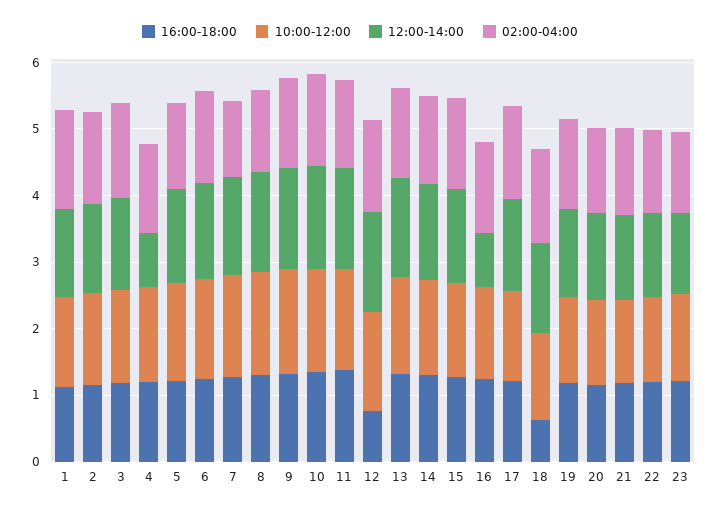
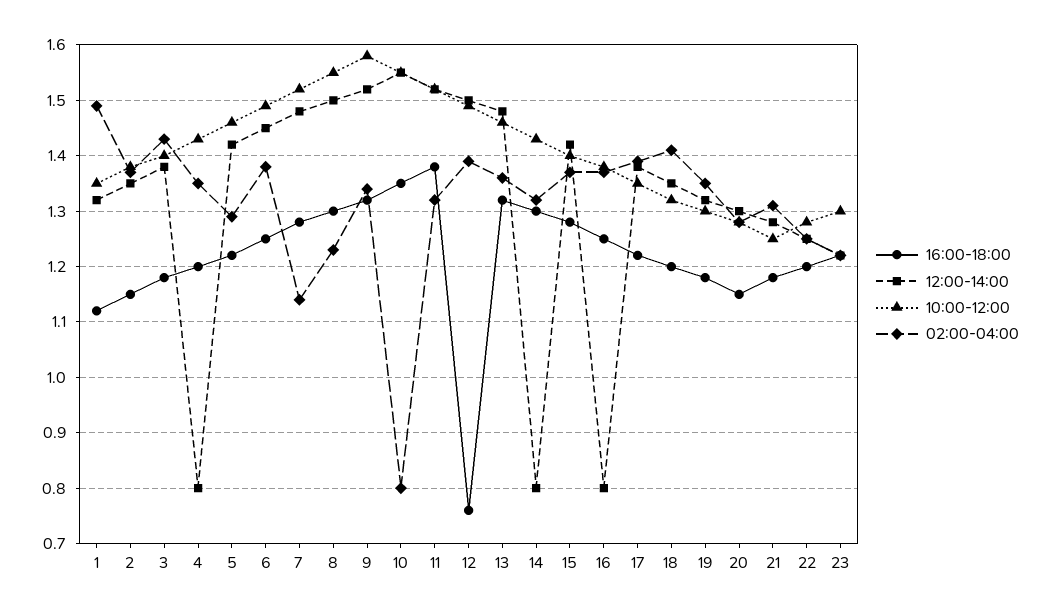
02:00-04:00, 10: 1.4 -> 0.8
12:00-14:00, 14: 1.4 -> 0.8
16:00-18:00, 18: 0.6 -> 1.2

